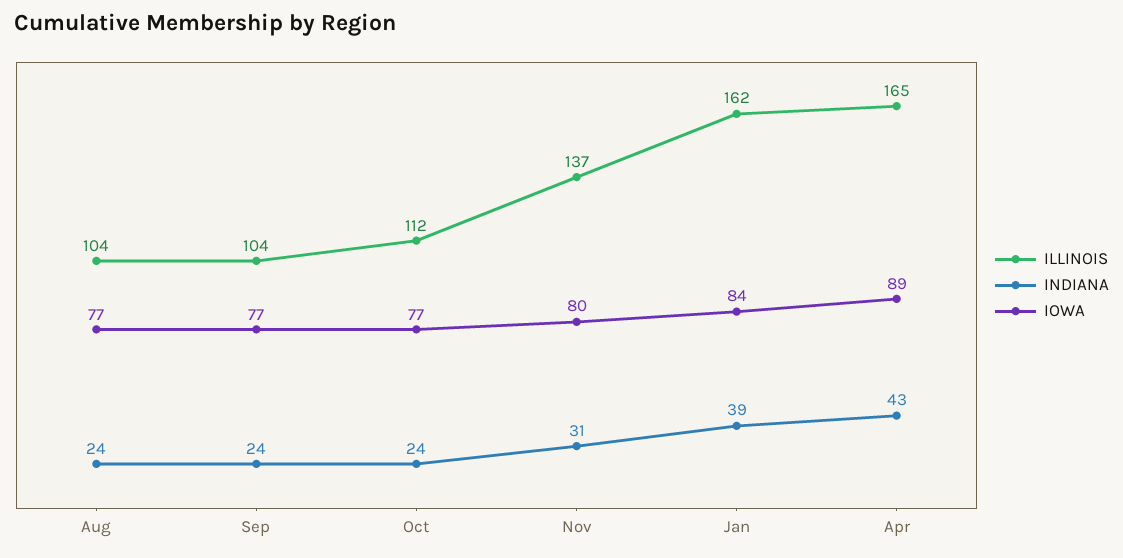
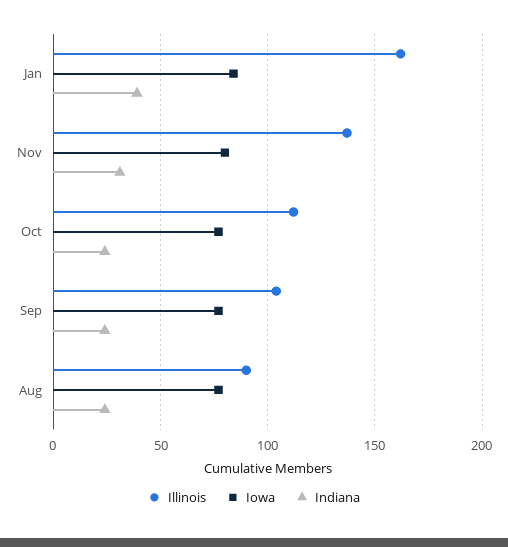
ILLINOIS, Aug: 104 -> 90
ILLINOIS, Apr: 165 -> none
INDIANA, Apr: 43 -> none
IOWA, Apr: 89 -> none

